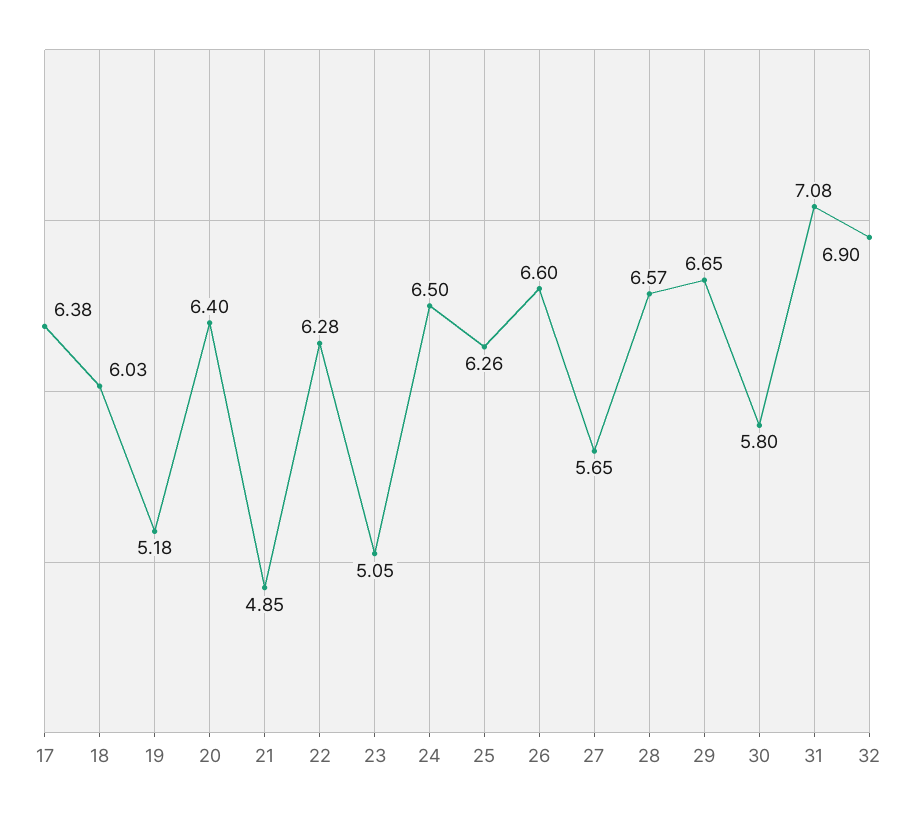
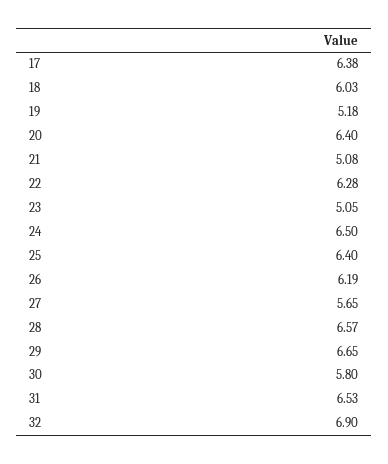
21: 4.85 -> 5.08
25: 6.26 -> 6.4
26: 6.6 -> 6.19
31: 7.08 -> 6.53

